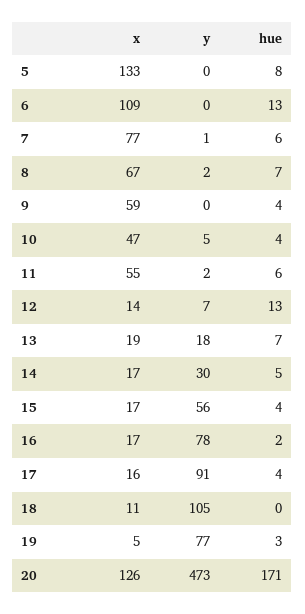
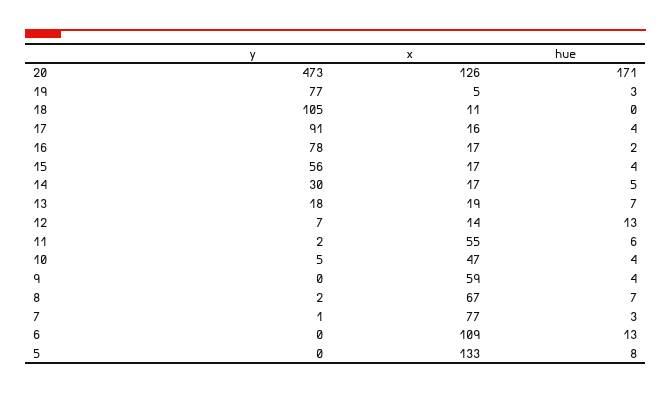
hue, 7: 6 -> 3

